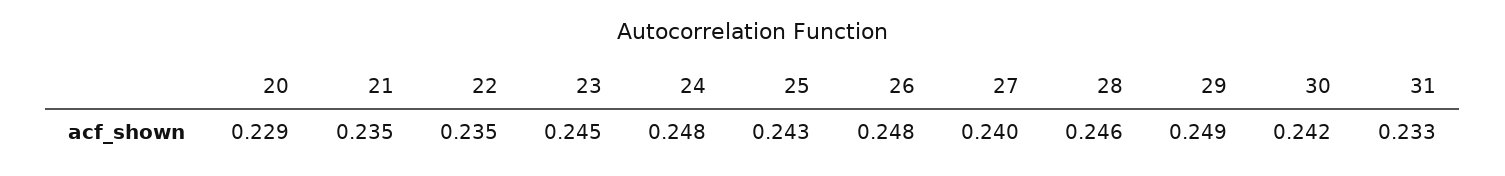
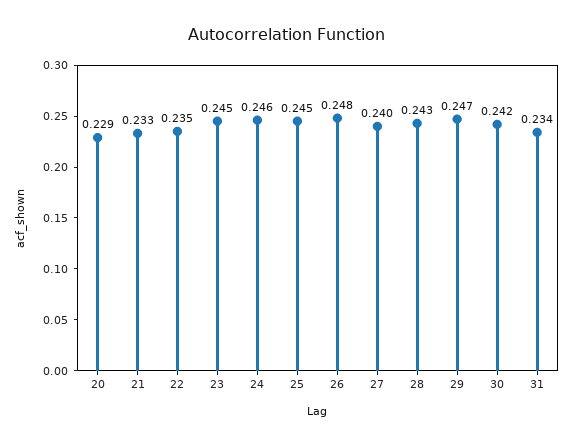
21: 0.235 -> 0.233
24: 0.248 -> 0.246
25: 0.243 -> 0.245
28: 0.246 -> 0.243
29: 0.249 -> 0.247
31: 0.233 -> 0.234

